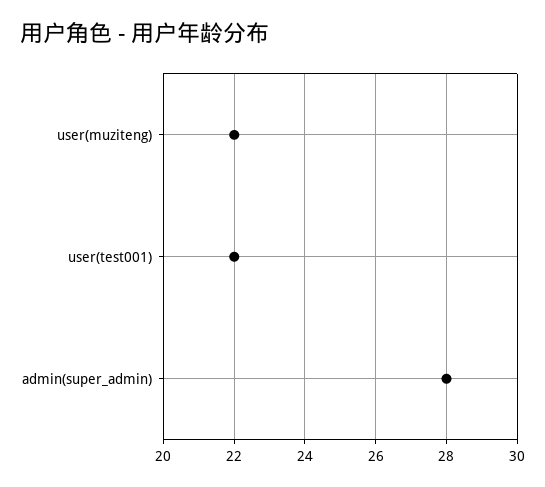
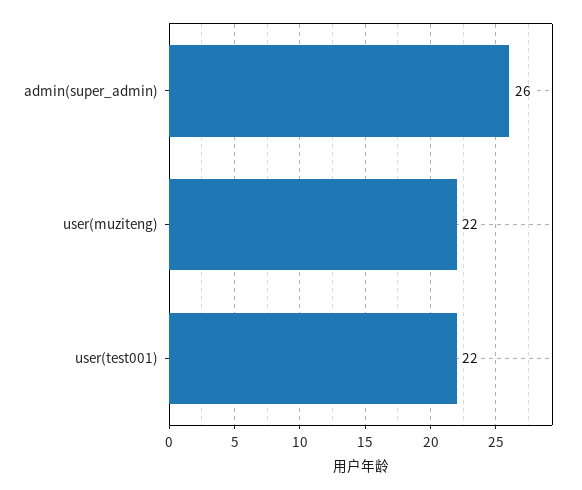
admin(super_admin): 28 -> 26

